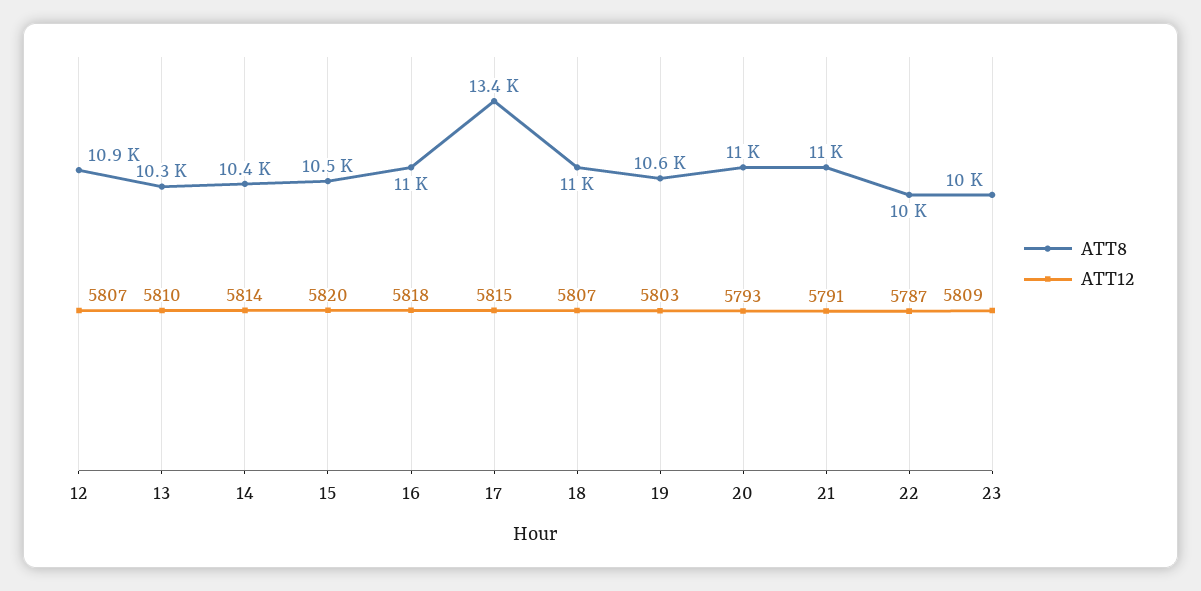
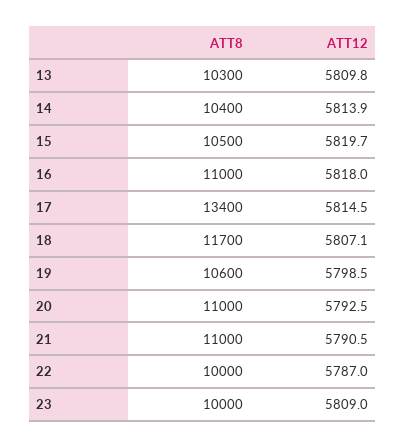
ATT8, 12: 10900 -> none
ATT12, 12: 5807 -> none
ATT8, 18: 11000 -> 11700
ATT12, 19: 5803 -> 5798.5

